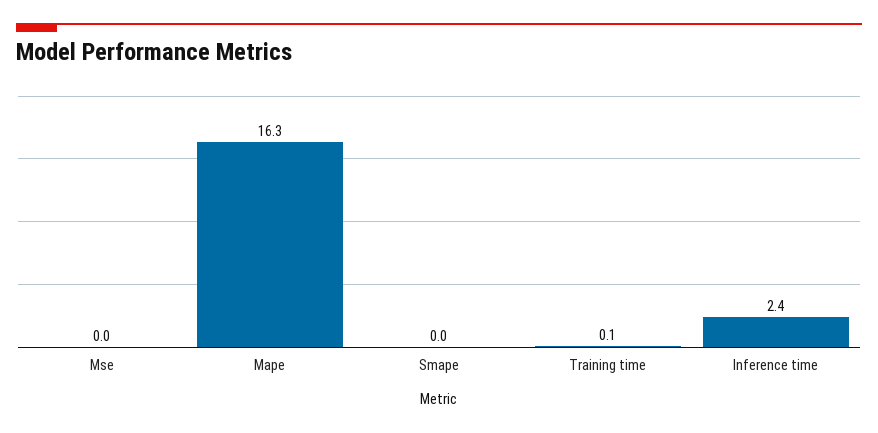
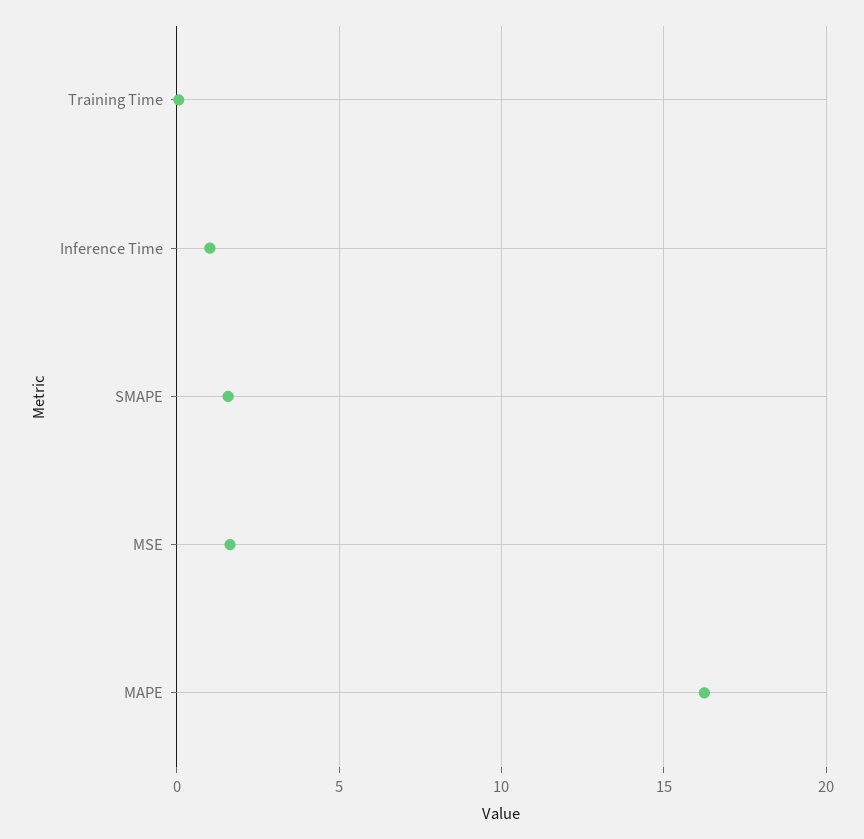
Mse: 0 -> 1.5
Smape: 0 -> 1.5
Inference time: 2.4 -> 1

